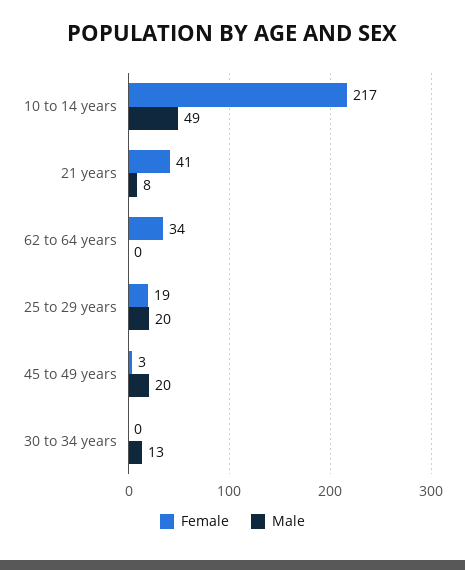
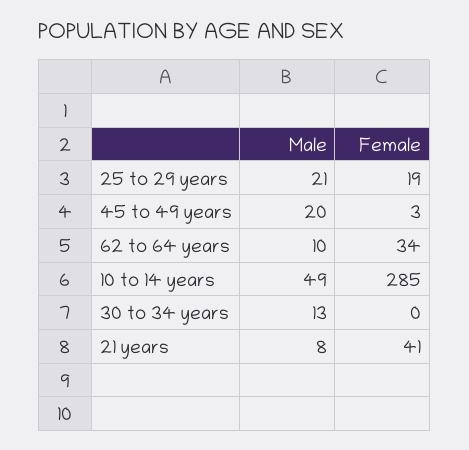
Female, 10 to 14 years: 217 -> 285
Male, 62 to 64 years: 0 -> 10
Male, 25 to 29 years: 20 -> 21

